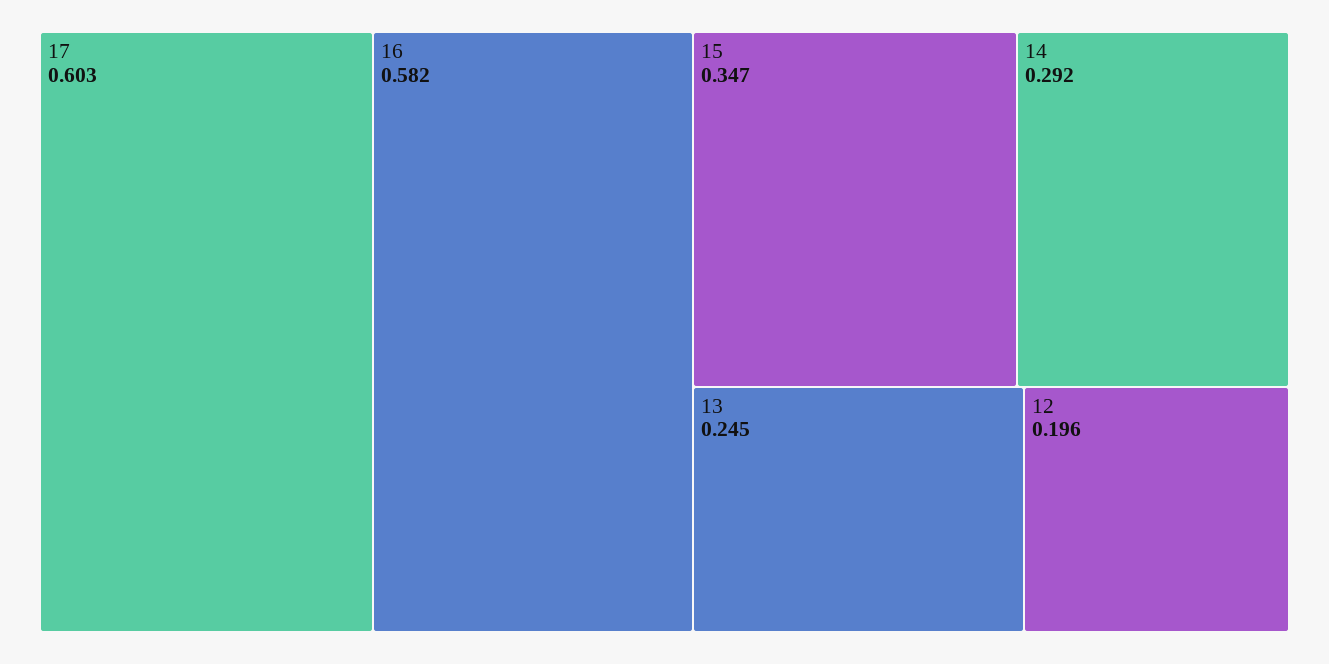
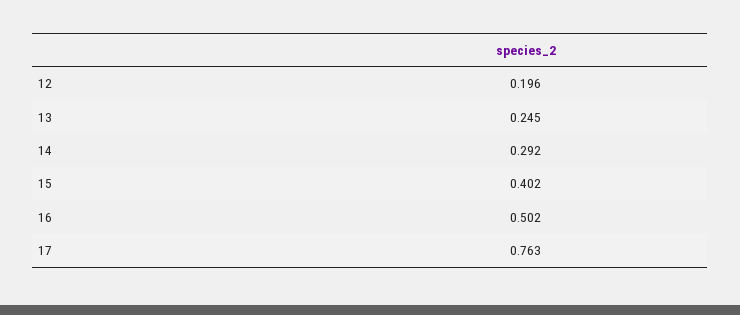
17: 0.603 -> 0.763
16: 0.582 -> 0.502
15: 0.347 -> 0.402

